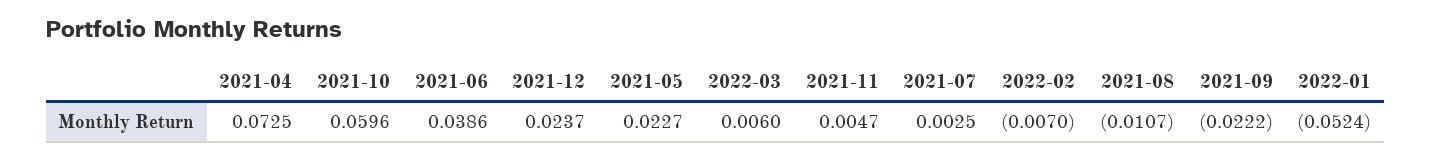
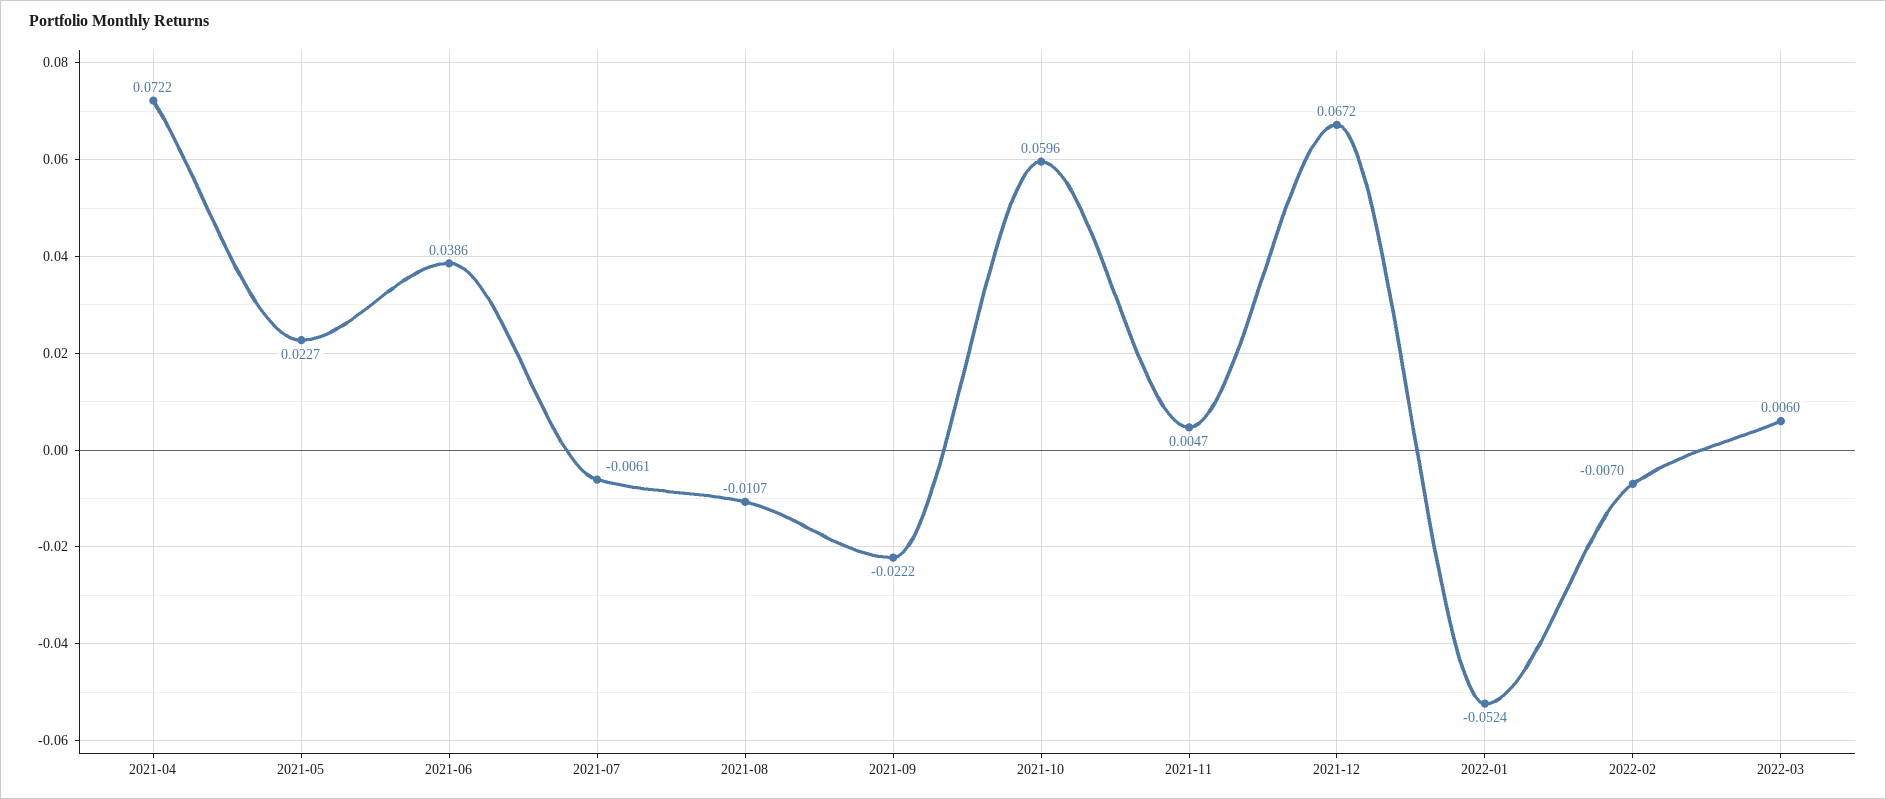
2021-04: 0.0725 -> 0.0722
2021-12: 0.0237 -> 0.0672
2021-07: 0.0025 -> -0.0061

